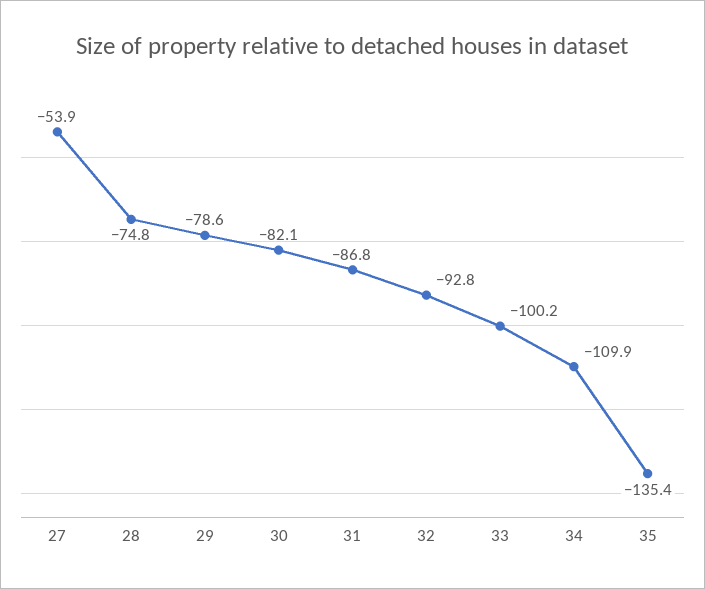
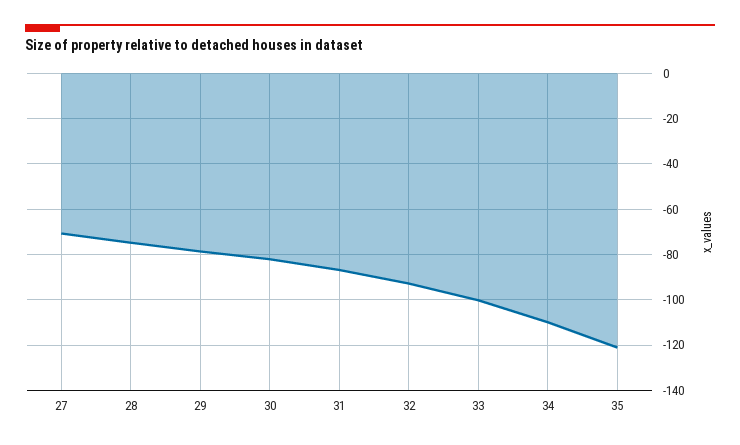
27: -53.9 -> -70
35: -135.4 -> -120

